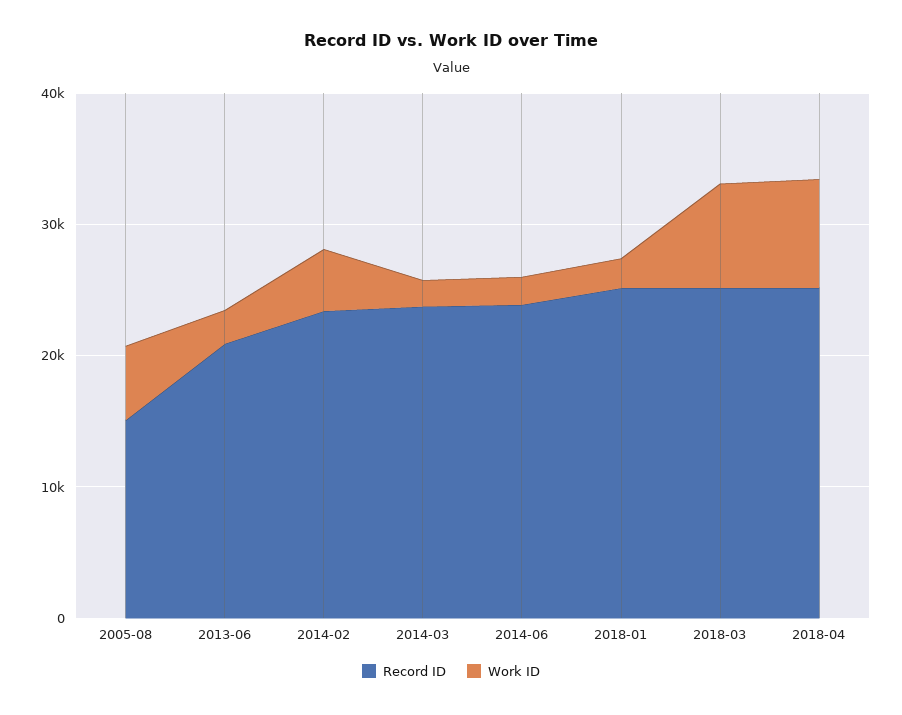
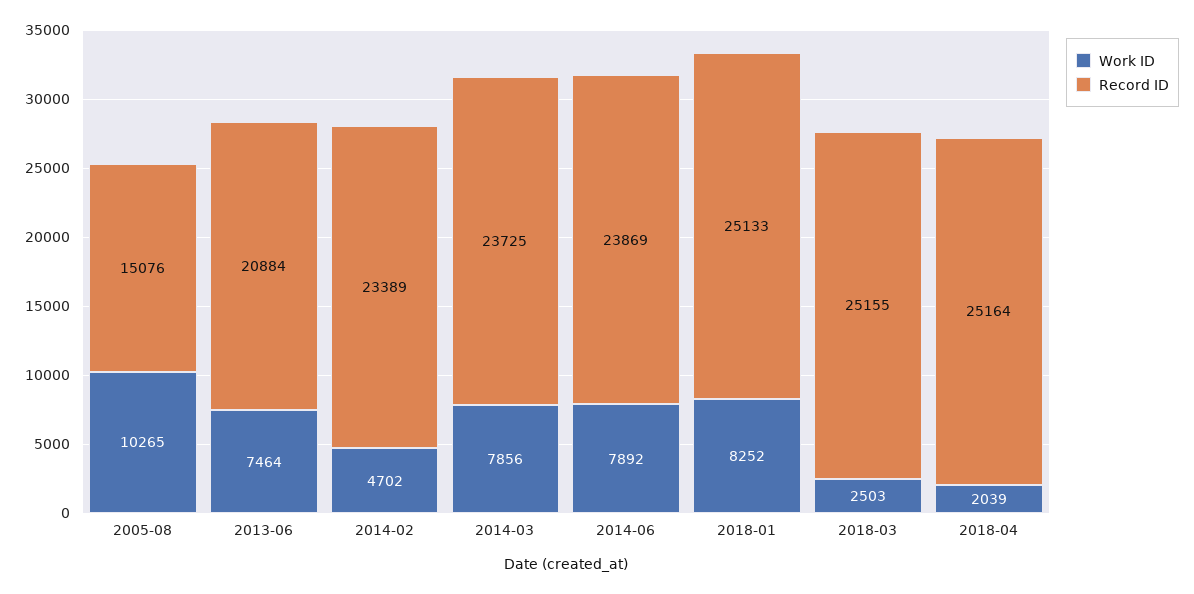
Work ID, 2005-08: 6000 -> 10265
Work ID, 2013-06: 2000 -> 7464
Work ID, 2014-03: 2000 -> 7856
Work ID, 2014-06: 2000 -> 7892
Work ID, 2018-01: 2000 -> 8252
Work ID, 2018-03: 8000 -> 2503
Work ID, 2018-04: 8000 -> 2039

